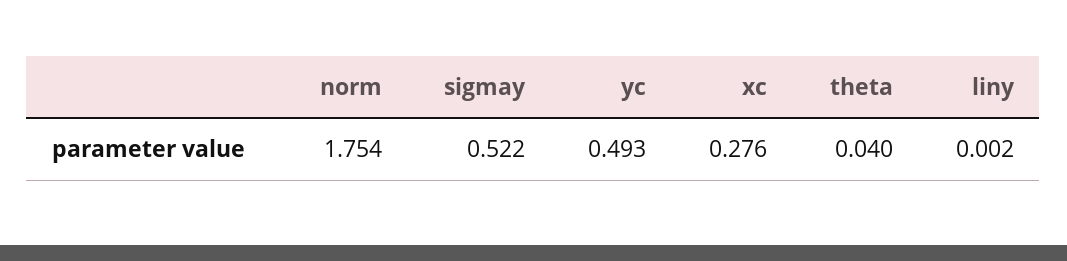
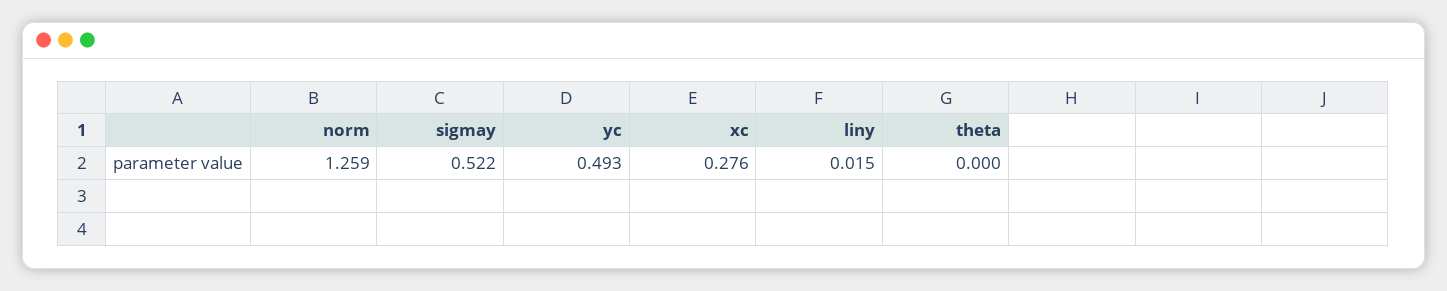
norm: 1.754 -> 1.259
theta: 0.04 -> 0
liny: 0.002 -> 0.015

